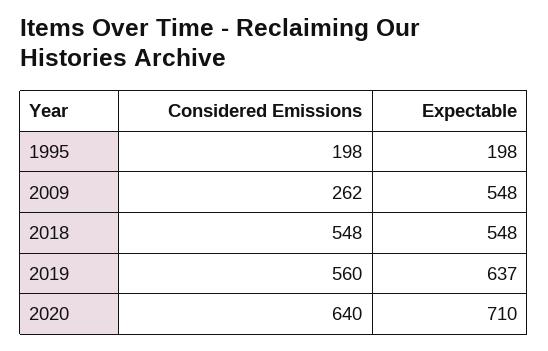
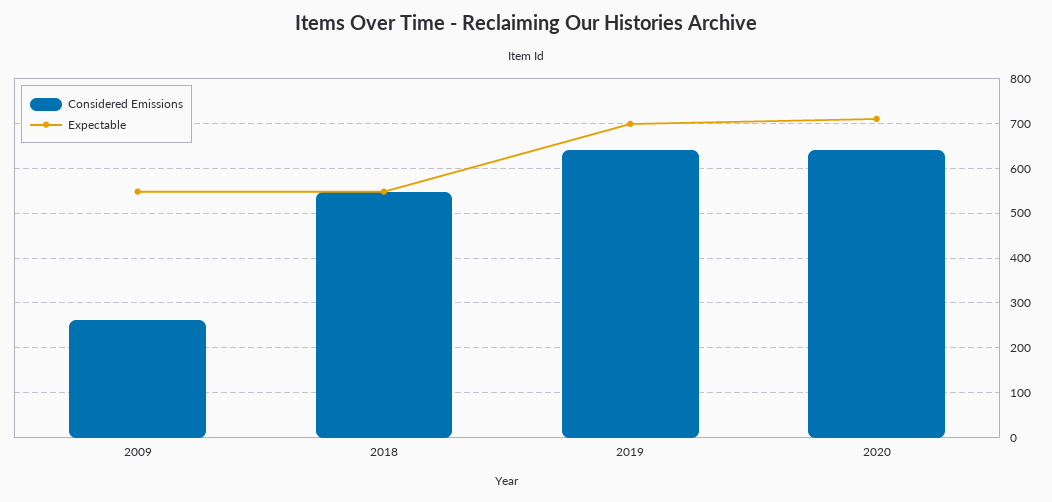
Considered Emissions, 1995: 198 -> none
Expectable, 1995: 198 -> none
Considered Emissions, 2019: 560 -> 640
Expectable, 2019: 637 -> 700

